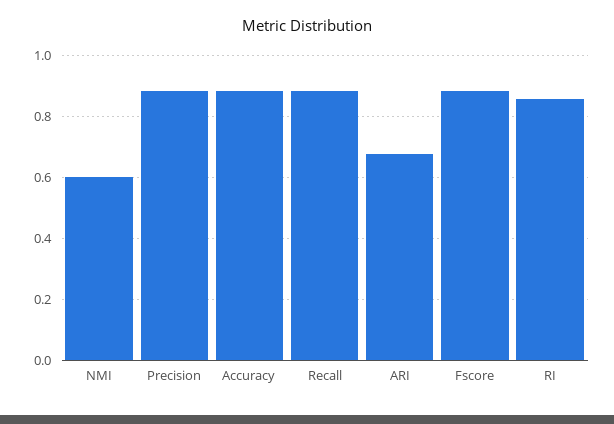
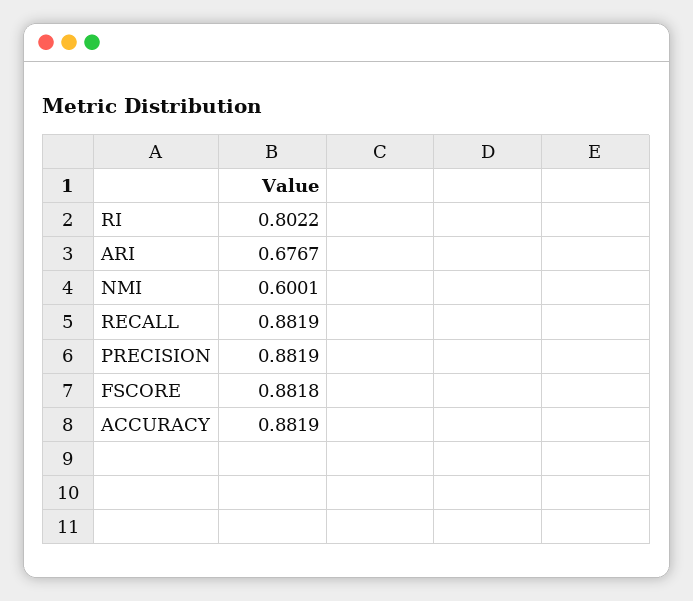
RI: 0.86 -> 0.8022

